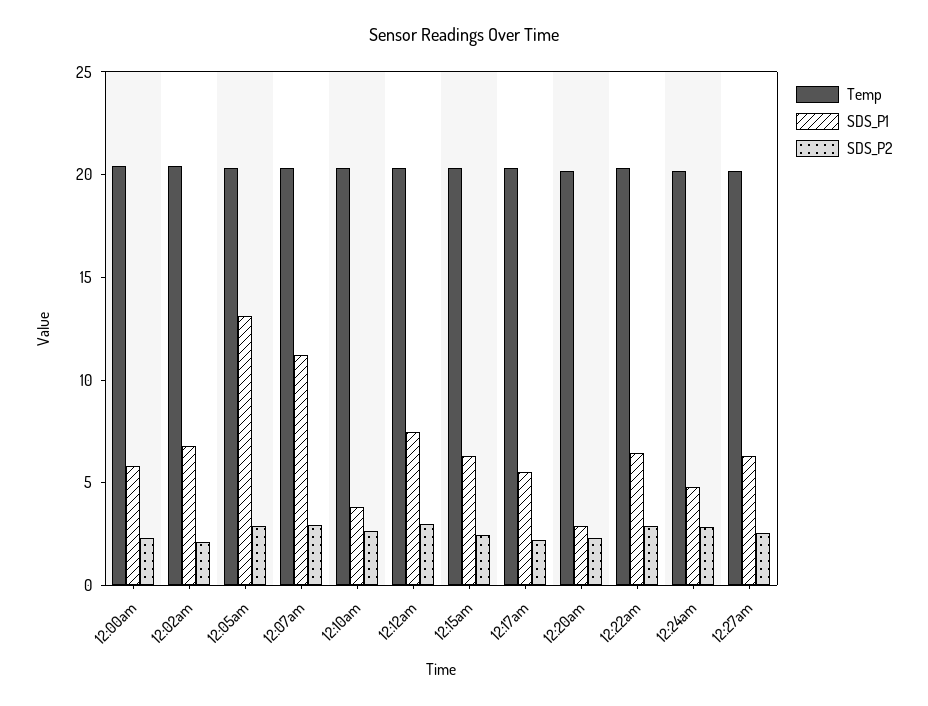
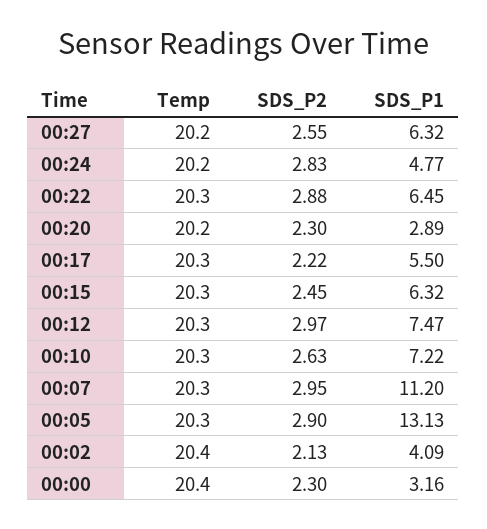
SDS_P1, 12:00am: 6 -> 3.16
SDS_P1, 12:02am: 7 -> 4.09
SDS_P1, 12:10am: 4 -> 7.22

